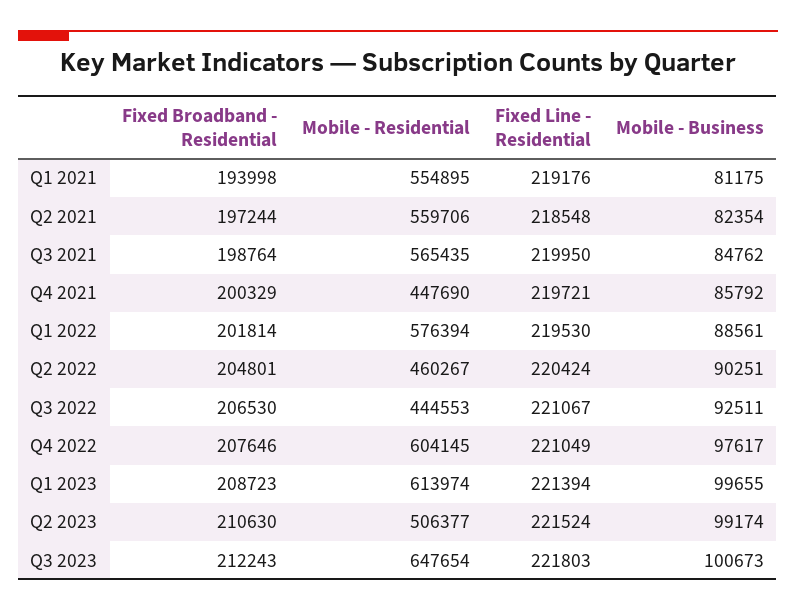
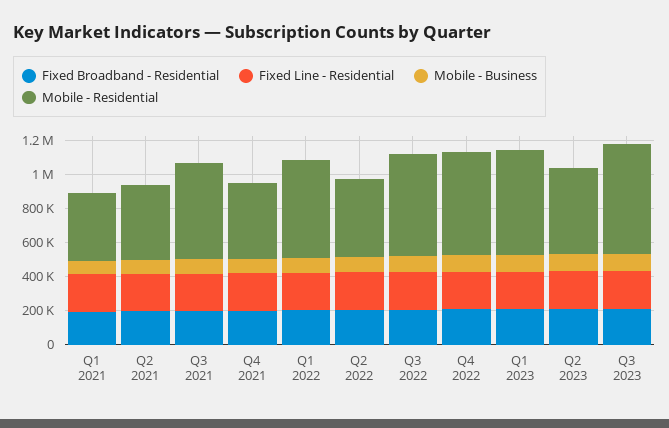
Mobile - Residential, Q1 2021: 554895 -> 400000
Mobile - Residential, Q2 2021: 559706 -> 450000
Mobile - Residential, Q3 2022: 444553 -> 600000

